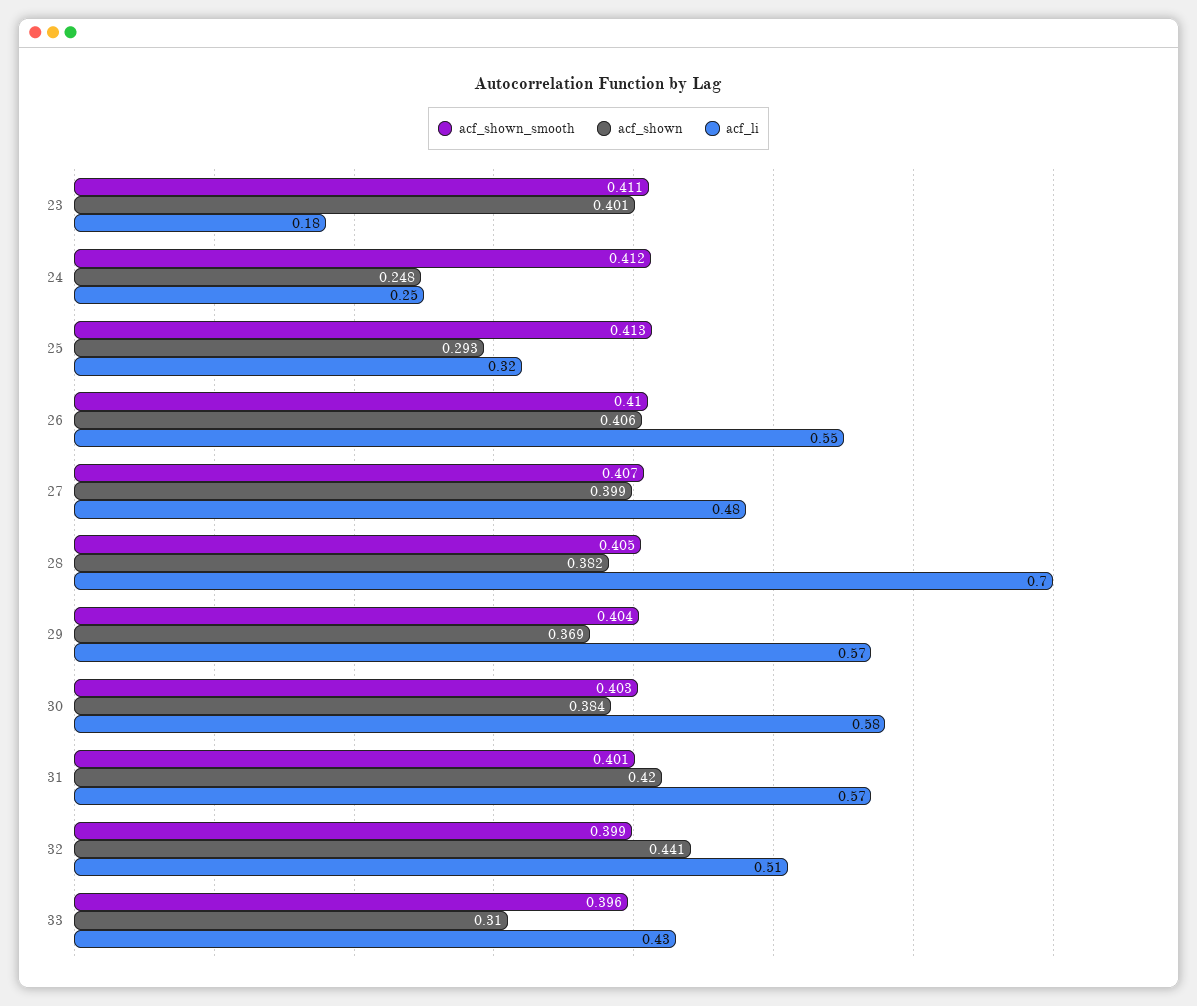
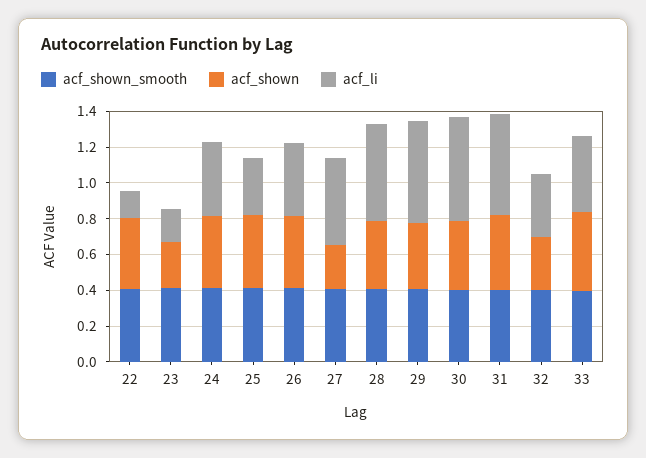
acf_shown, 23: 0.401 -> 0.25
acf_shown, 24: 0.248 -> 0.4
acf_li, 24: 0.25 -> 0.4
acf_shown, 25: 0.293 -> 0.4
acf_li, 26: 0.55 -> 0.4
acf_shown, 27: 0.399 -> 0.25
acf_li, 28: 0.7 -> 0.55
acf_shown, 32: 0.441 -> 0.3
acf_li, 32: 0.51 -> 0.35
acf_shown, 33: 0.31 -> 0.45
acf_shown_smooth, 22: none -> 0.4
acf_shown, 22: none -> 0.4
acf_li, 22: none -> 0.15

